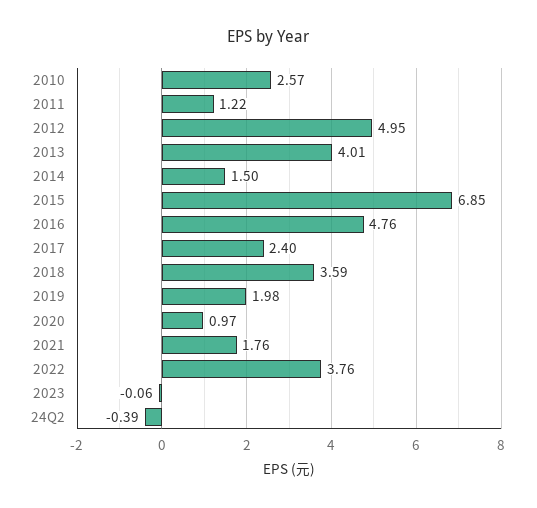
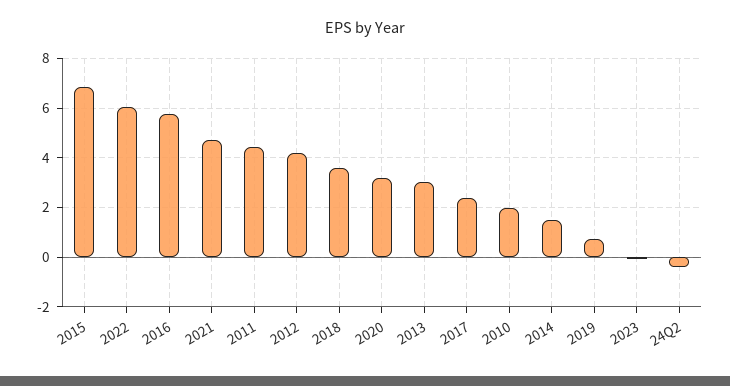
2010: 2.57 -> 2
2011: 1.22 -> 4.5
2012: 4.95 -> 4.25
2013: 4.01 -> 3
2016: 4.76 -> 5.75
2019: 1.98 -> 0.75
2020: 0.97 -> 3.25
2021: 1.76 -> 4.75
2022: 3.76 -> 6

